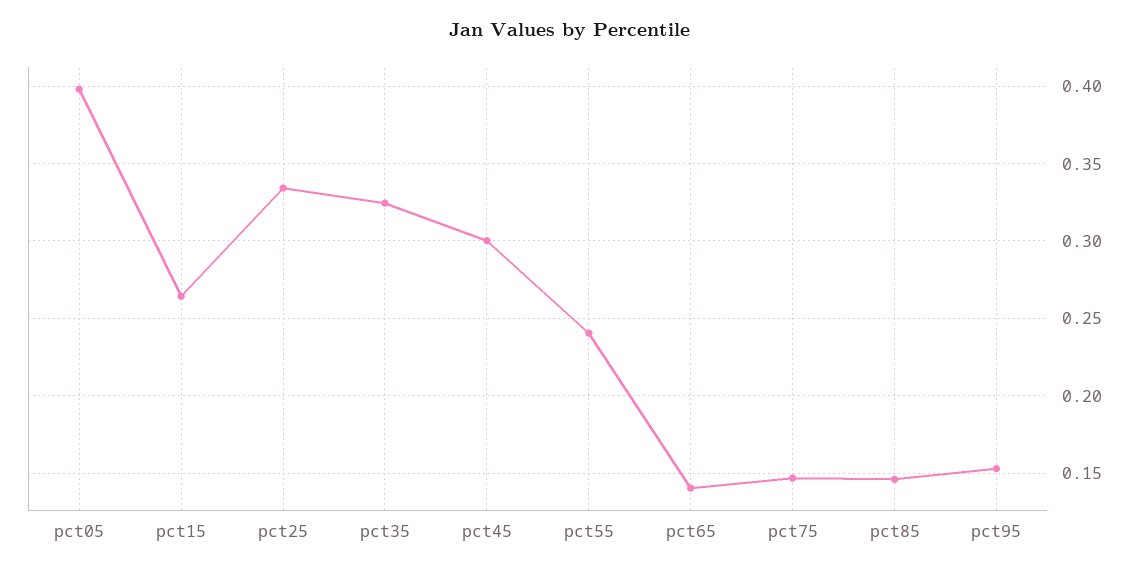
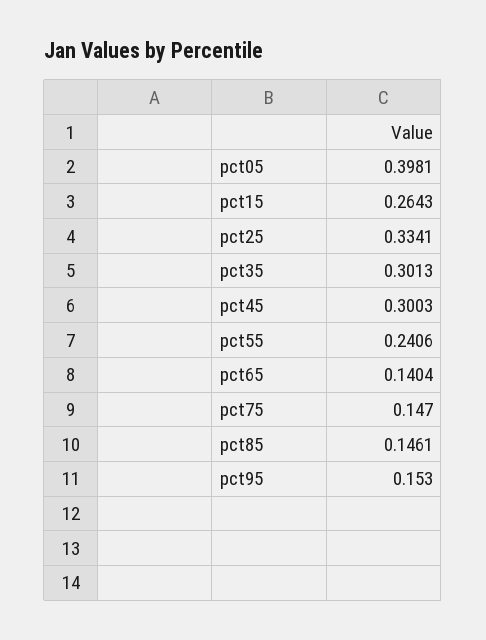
pct35: 0.325 -> 0.3013

